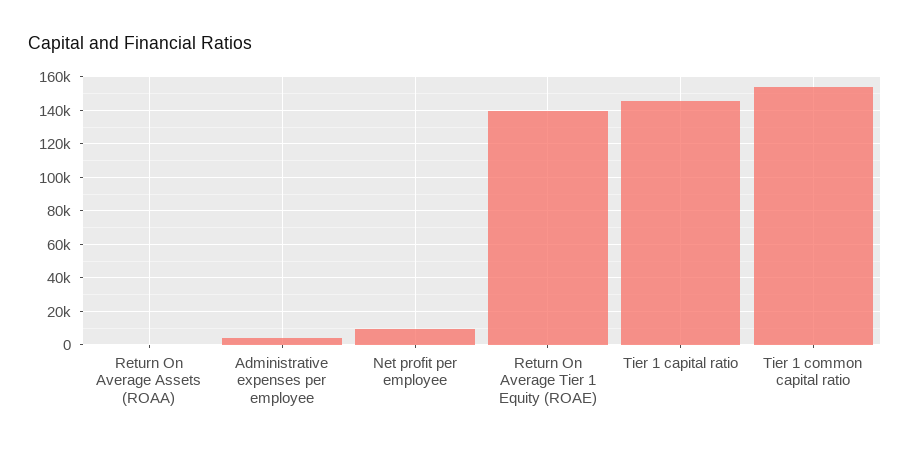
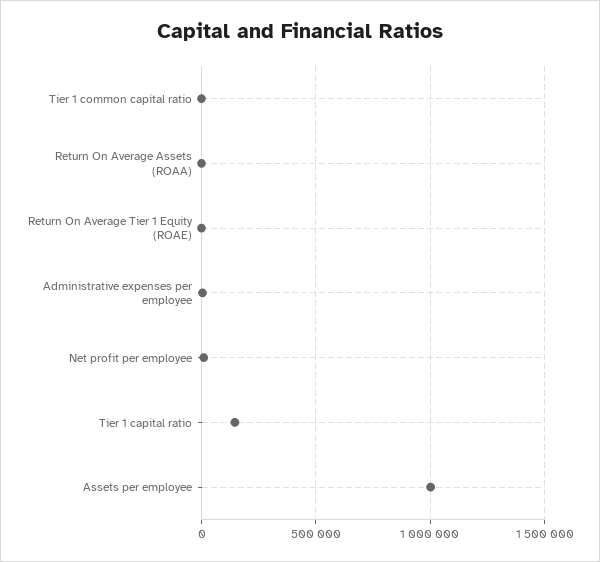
Return On Average Tier 1 Equity (ROAE): 140000 -> 0
Tier 1 common capital ratio: 155000 -> 0
Assets per employee: none -> 1000000

